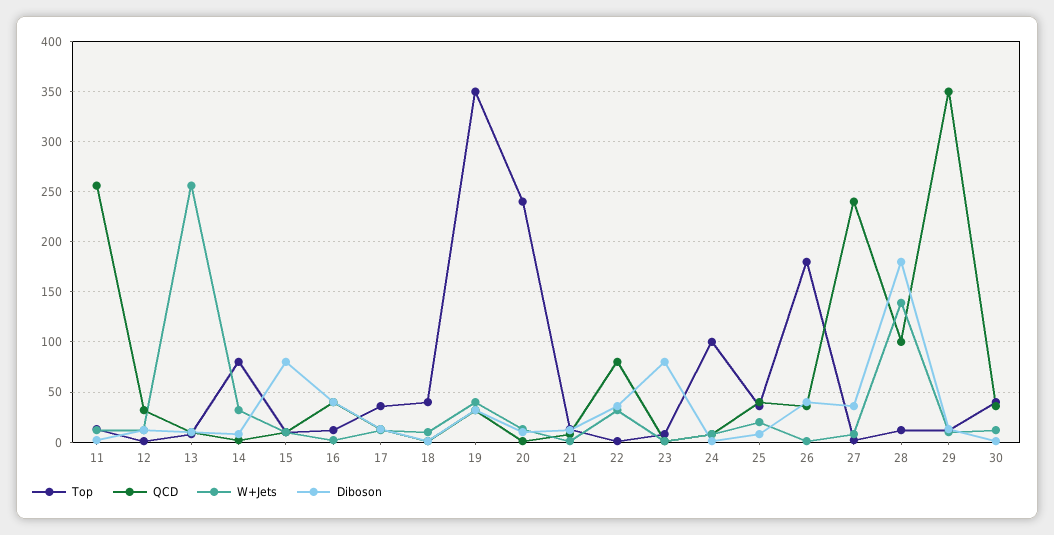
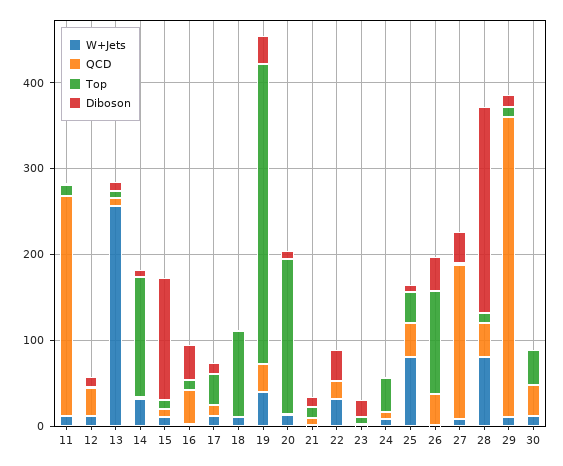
Top, 14: 80 -> 140
Diboson, 15: 80 -> 140
Top, 18: 40 -> 100
Top, 20: 240 -> 180
QCD, 22: 80 -> 20
Diboson, 23: 80 -> 20
Top, 24: 100 -> 40
W+Jets, 25: 20 -> 80
Top, 26: 180 -> 120
QCD, 27: 240 -> 180
QCD, 28: 100 -> 40
W+Jets, 28: 140 -> 80
Diboson, 28: 180 -> 240

